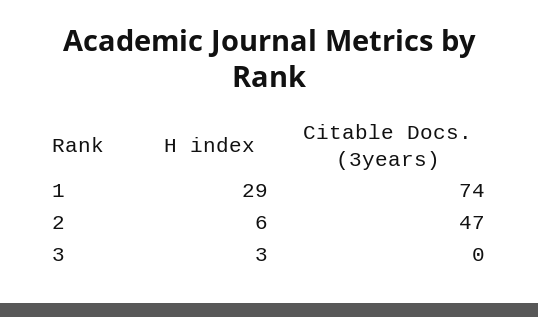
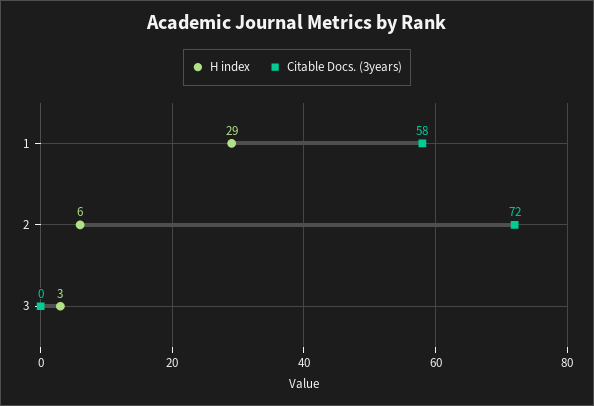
Citable Docs. (3years), 1: 74 -> 58
Citable Docs. (3years), 2: 47 -> 72

